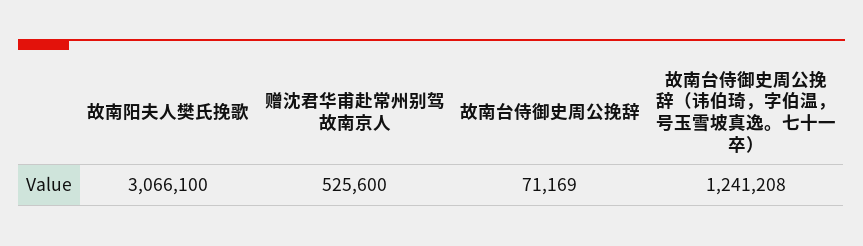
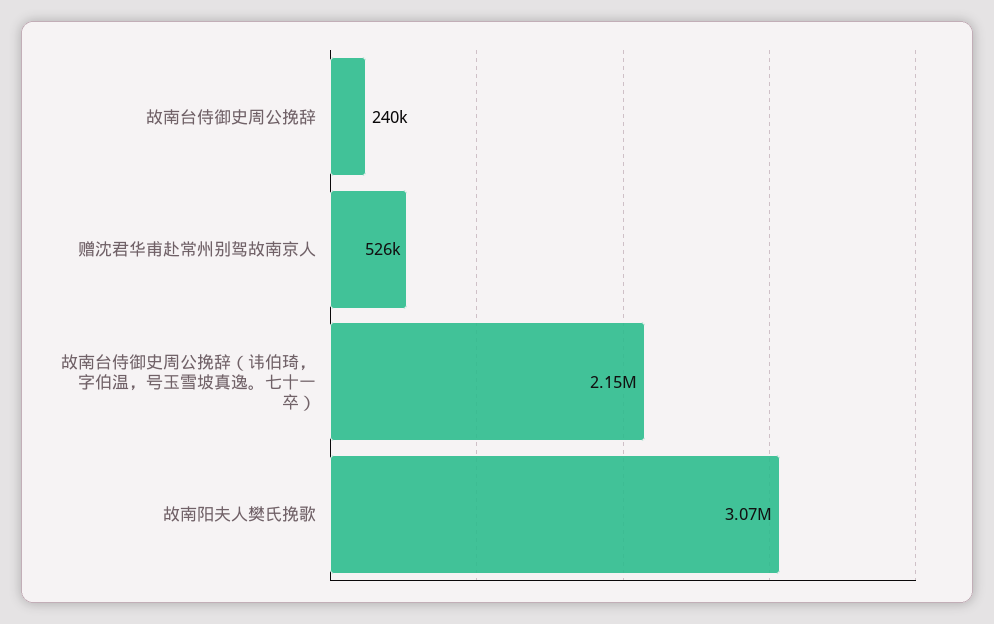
故南台侍御史周公挽辞: 71169 -> 240000
故南台侍御史周公挽辞（讳伯琦，字伯温，号玉雪坡真逸。七十一卒）: 1241208 -> 2150000

